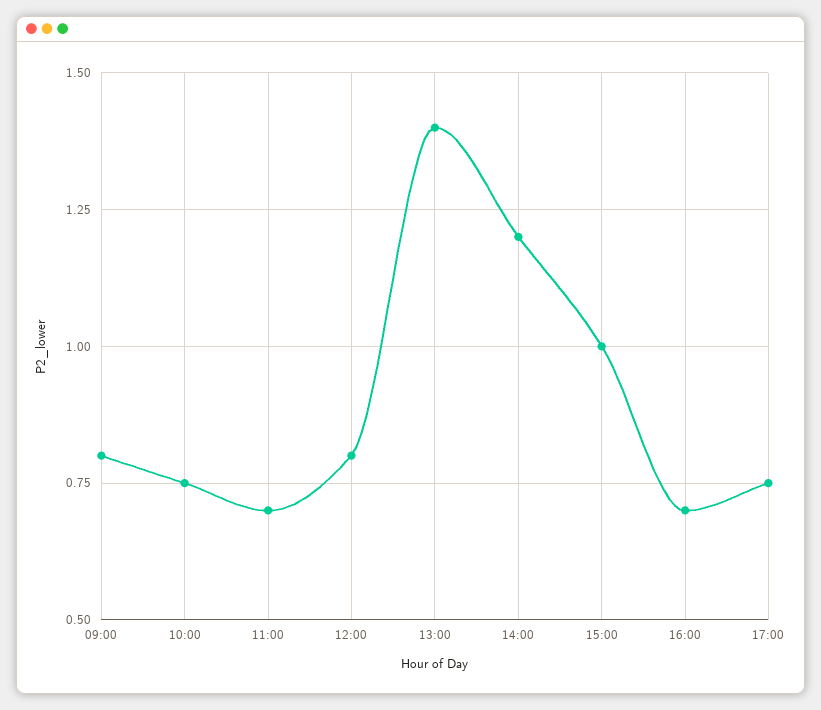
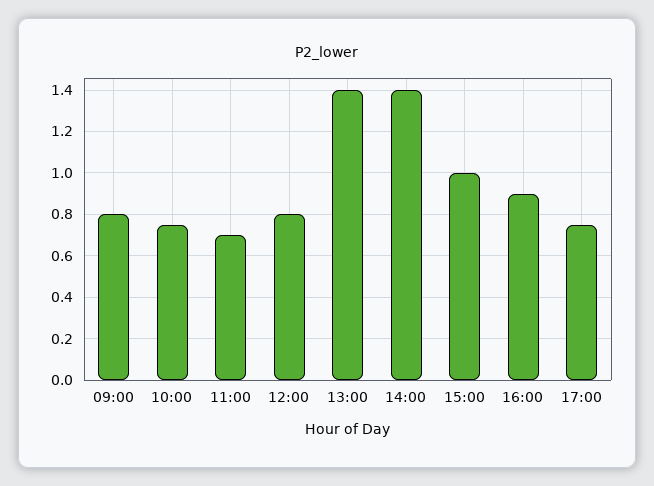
14:00: 1.2 -> 1.4
16:00: 0.7 -> 0.9

